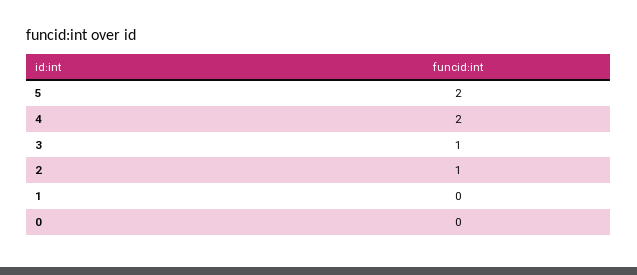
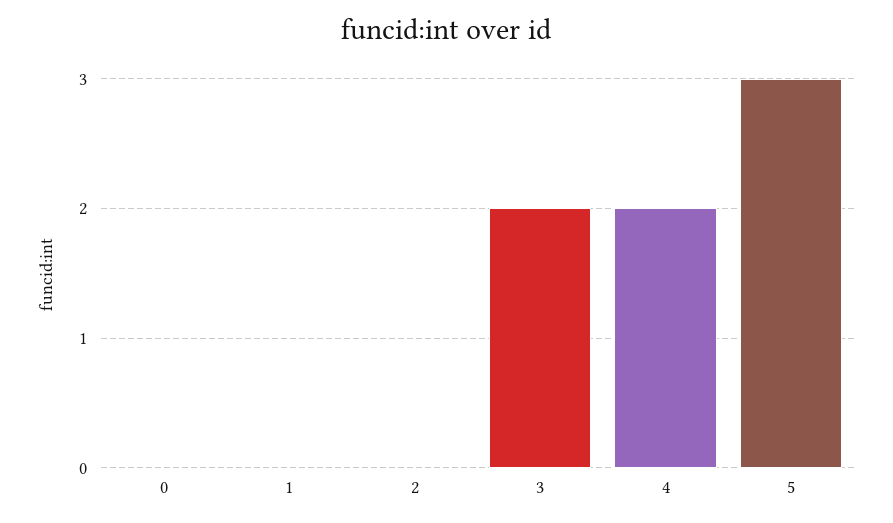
5: 2 -> 3
3: 1 -> 2
2: 1 -> 0

